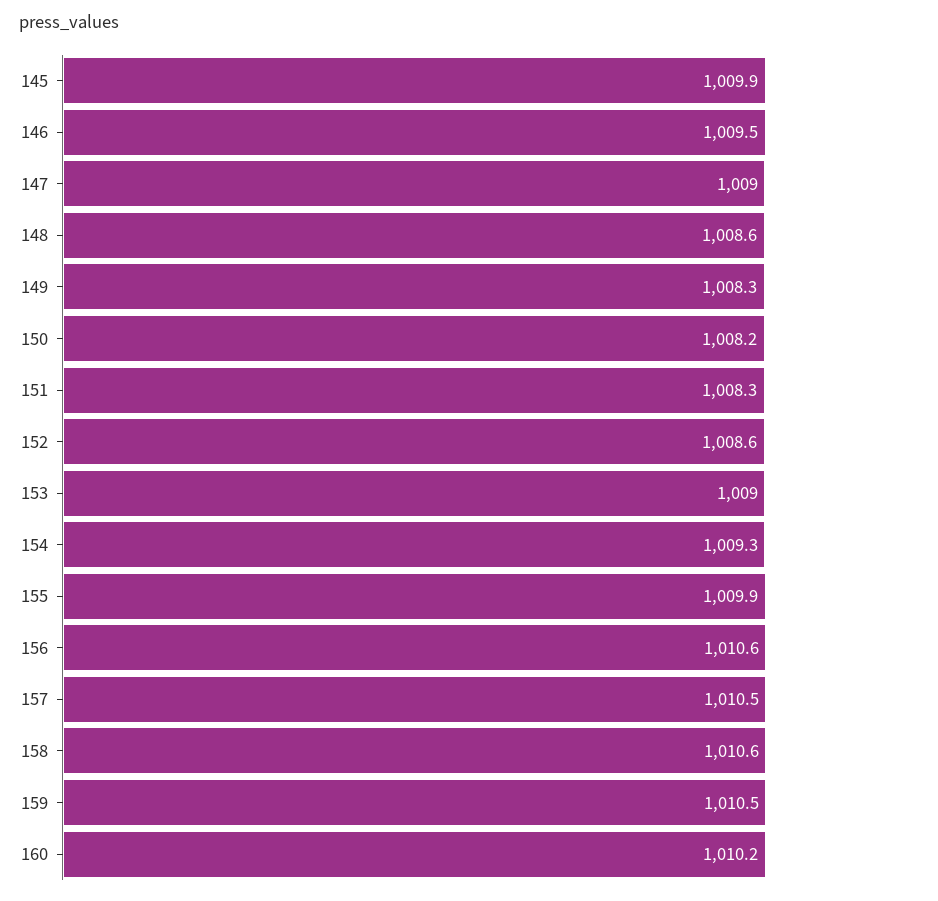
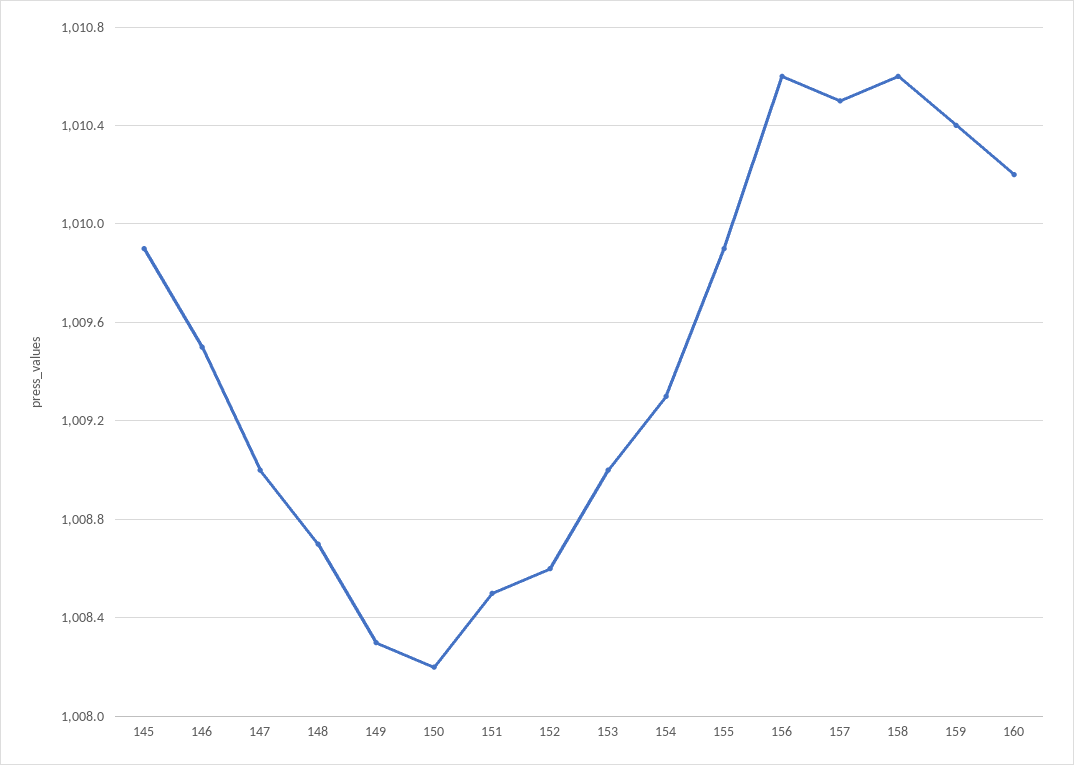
148: 1008.6 -> 1008.7
151: 1008.3 -> 1008.5
159: 1010.5 -> 1010.4

